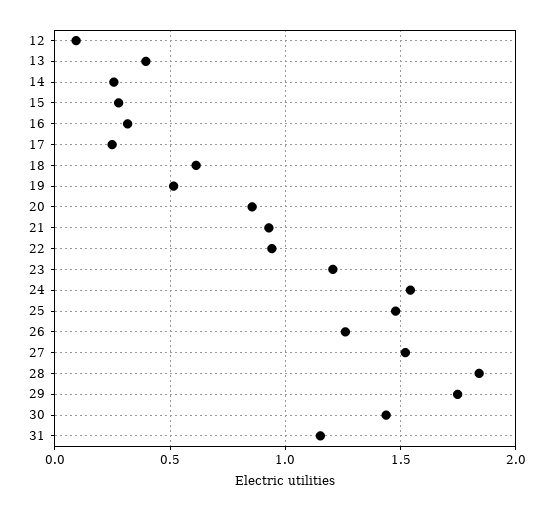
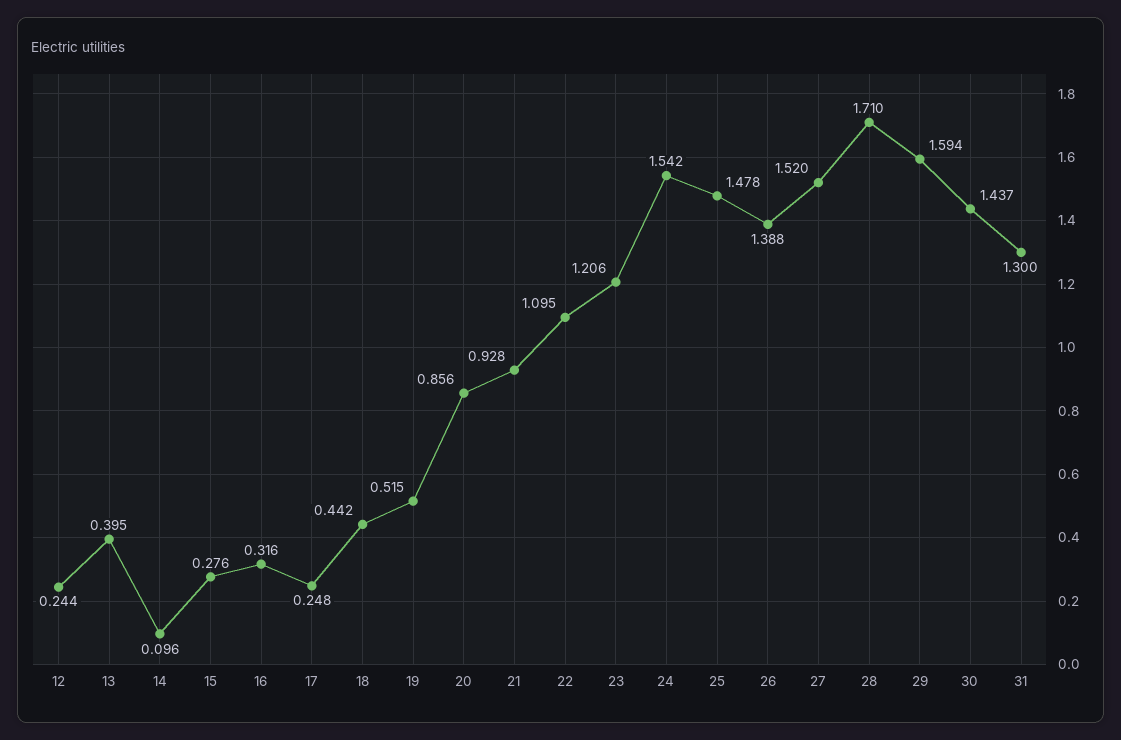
12: 0.1 -> 0.244
14: 0.25 -> 0.096
18: 0.6 -> 0.442
22: 0.95 -> 1.095
26: 1.25 -> 1.388
28: 1.85 -> 1.71
29: 1.75 -> 1.594
31: 1.15 -> 1.3

